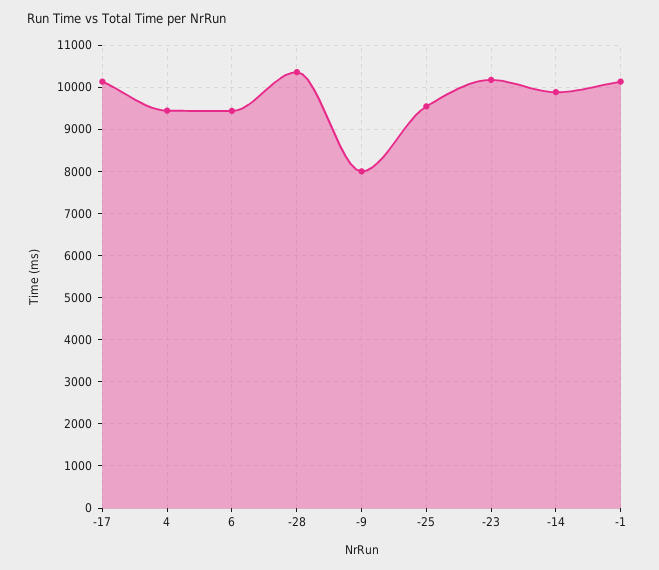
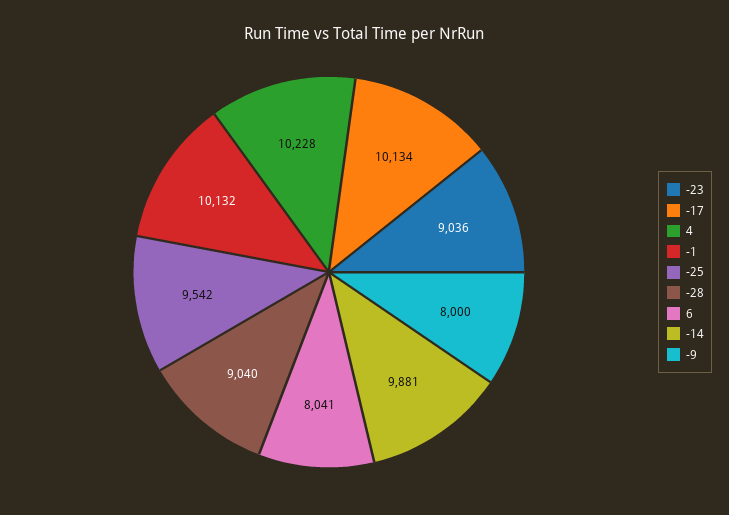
4: 9400 -> 10228
6: 9400 -> 8041
-28: 10400 -> 9040
-23: 10200 -> 9036

